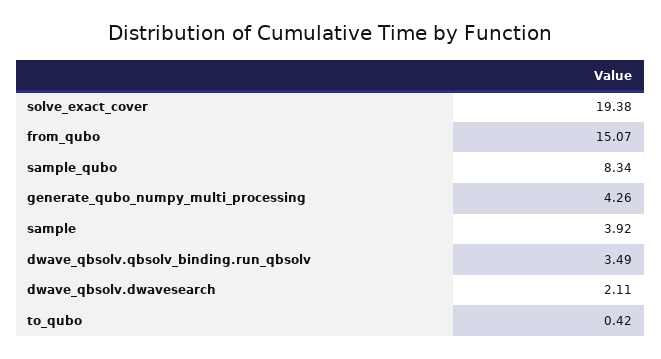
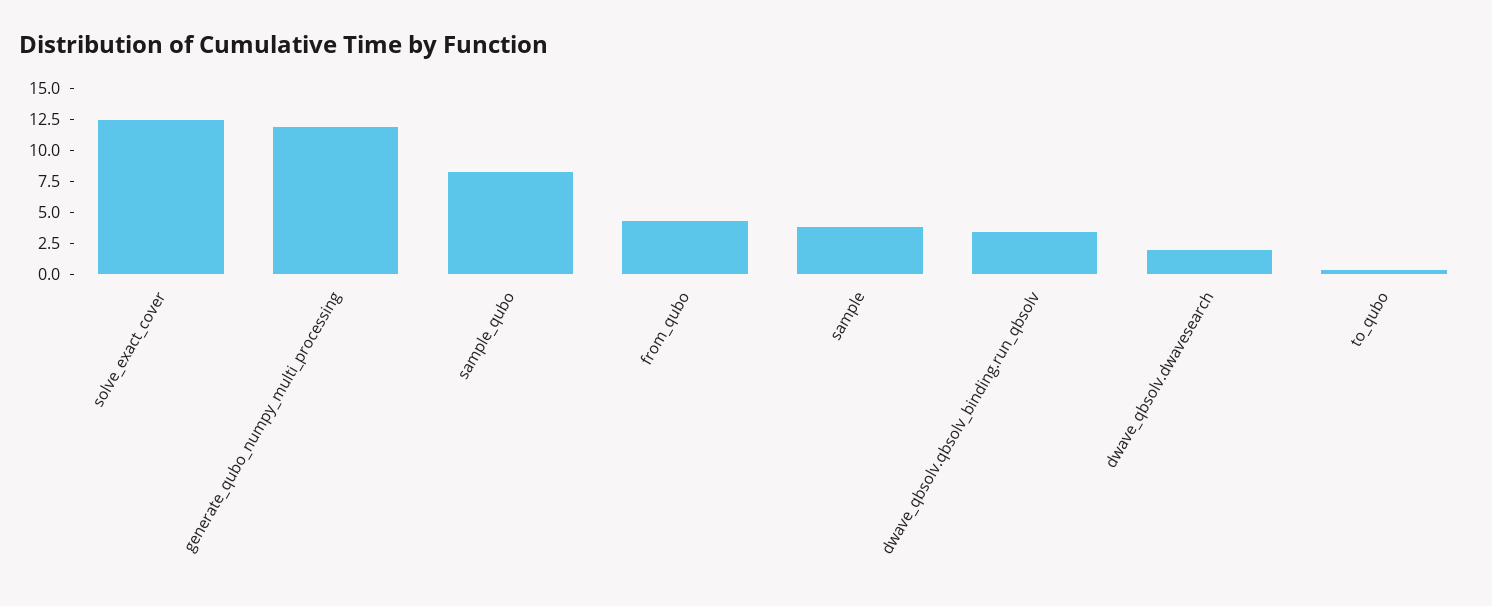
solve_exact_cover: 19.38 -> 12.5
from_qubo: 15.07 -> 5
generate_qubo_numpy_multi_processing: 4.26 -> 12.5

